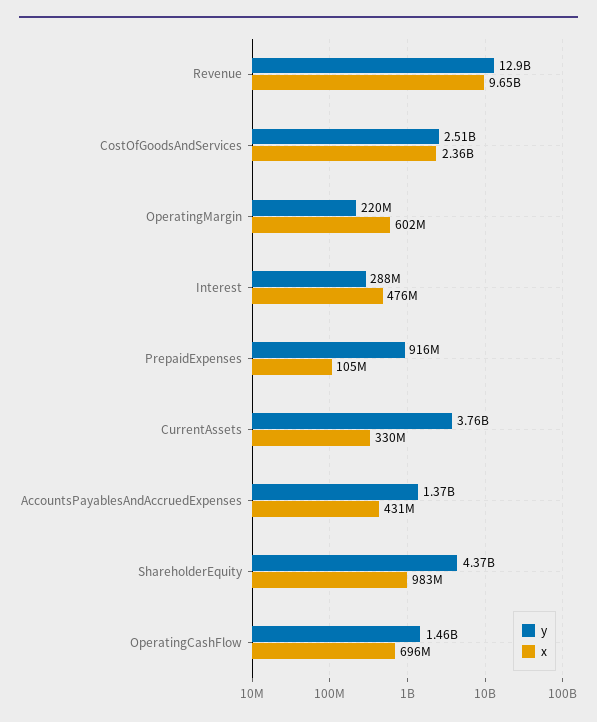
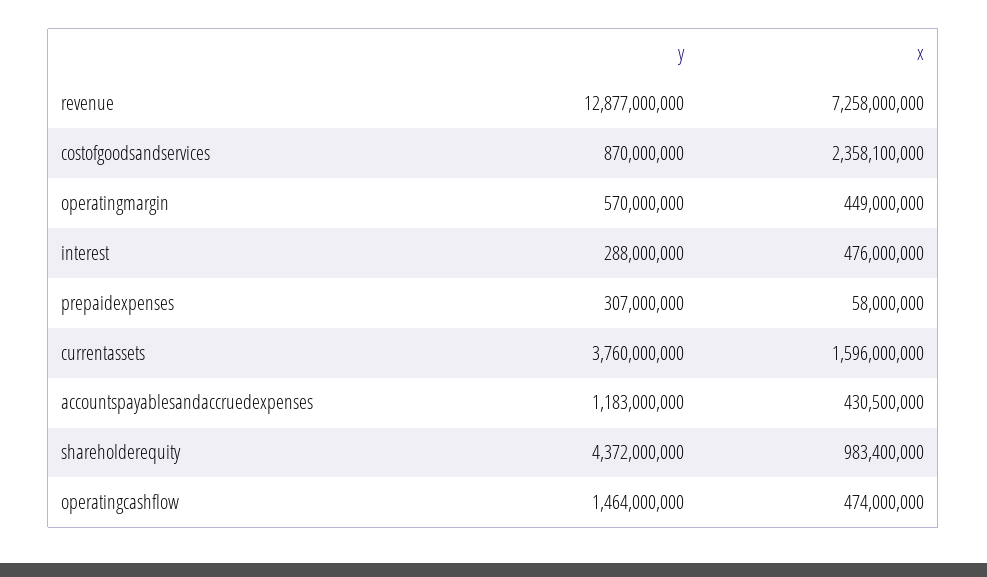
x, Revenue: 9650000000 -> 7258000000
y, CostOfGoodsAndServices: 2510000000 -> 870000000
y, OperatingMargin: 220000000 -> 570000000
x, OperatingMargin: 602000000 -> 449000000
y, PrepaidExpenses: 916000000 -> 307000000
x, PrepaidExpenses: 105000000 -> 58000000
x, CurrentAssets: 330000000 -> 1596000000
y, AccountsPayablesAndAccruedExpenses: 1370000000 -> 1183000000
x, OperatingCashFlow: 696000000 -> 474000000

